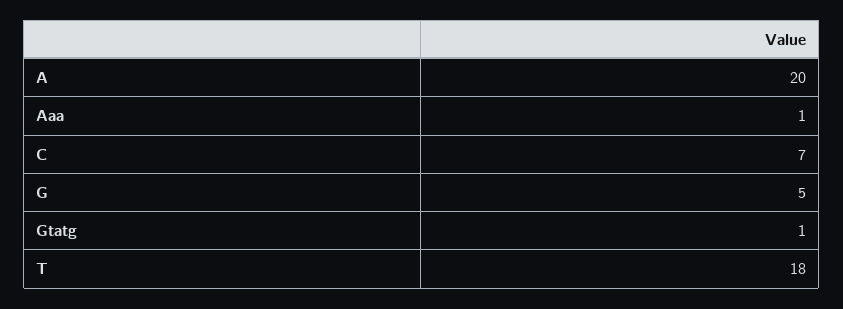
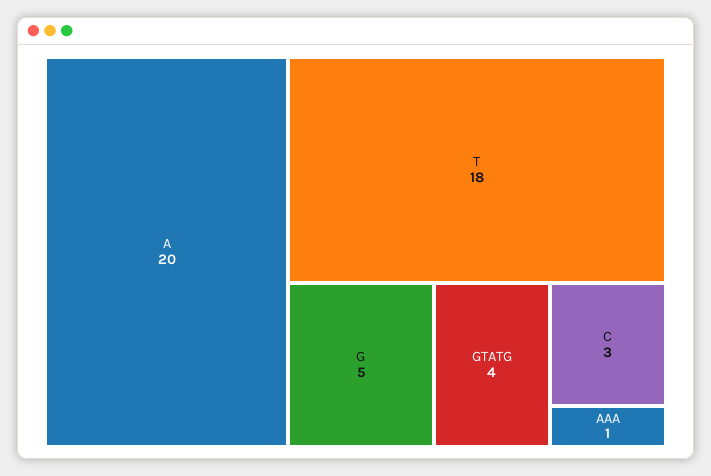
C: 7 -> 3
Gtatg: 1 -> 4

